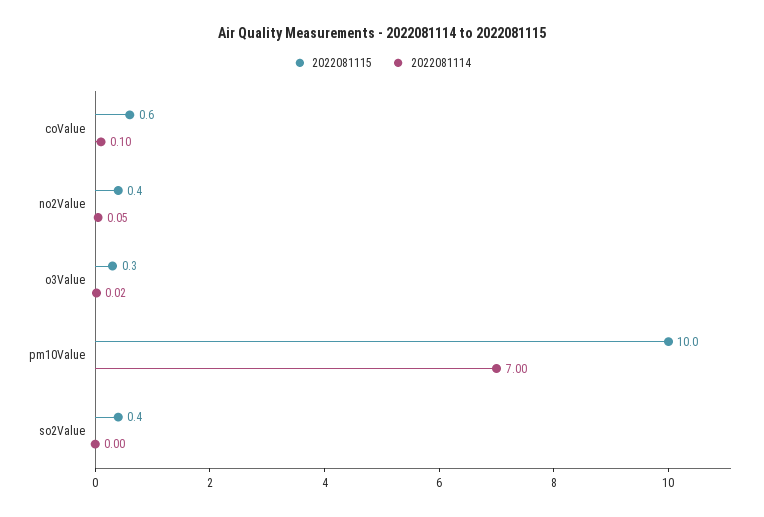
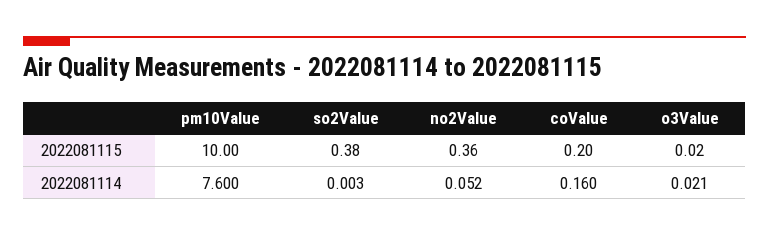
2022081115, coValue: 0.6 -> 0.2
2022081114, coValue: 0.1 -> 0.16
2022081115, o3Value: 0.3 -> 0.02
2022081114, pm10Value: 7 -> 7.6

